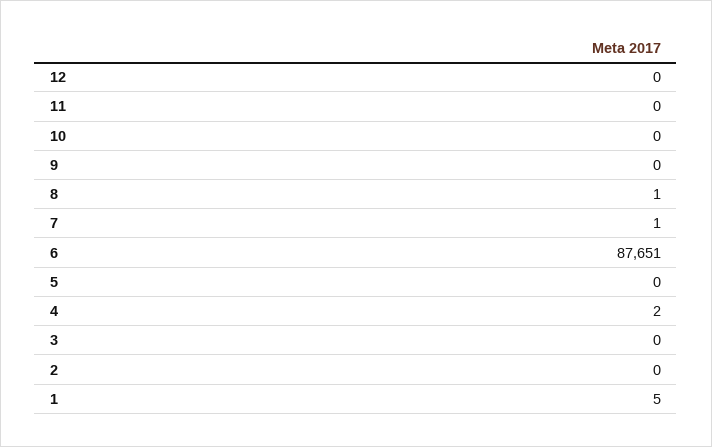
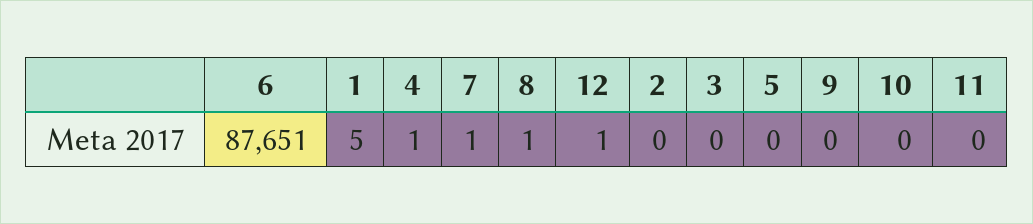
12: 0 -> 1
4: 2 -> 1

